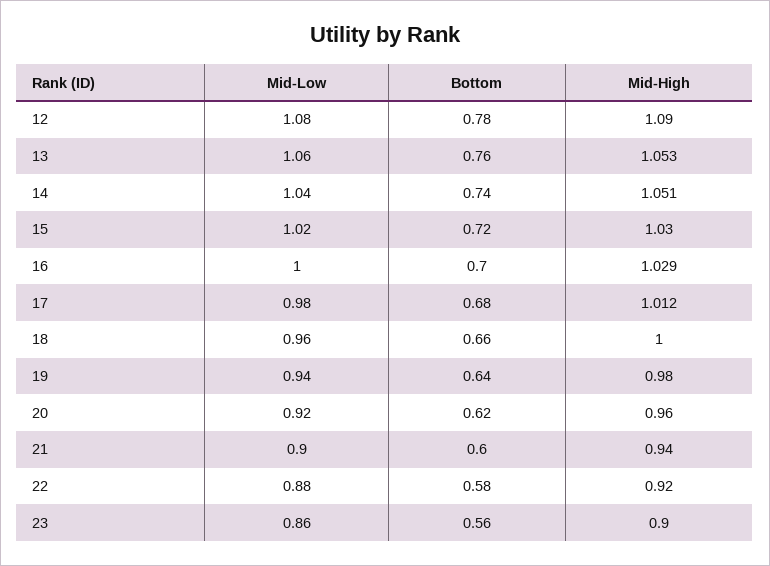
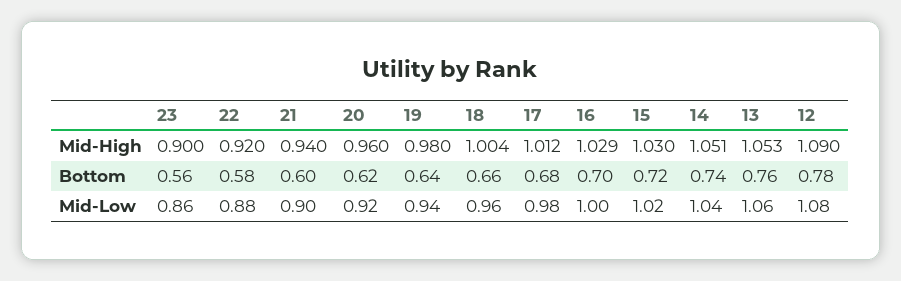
Mid-High, 18: 1 -> 1.004

